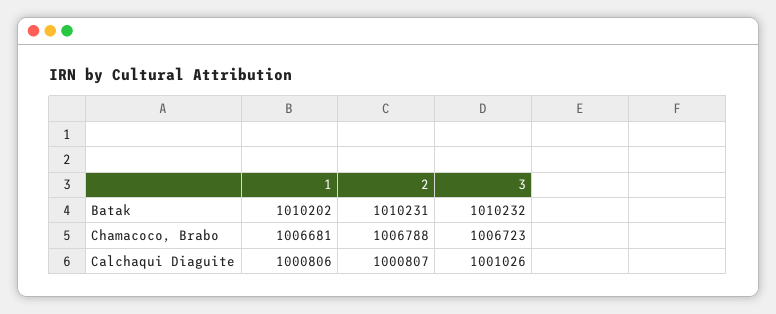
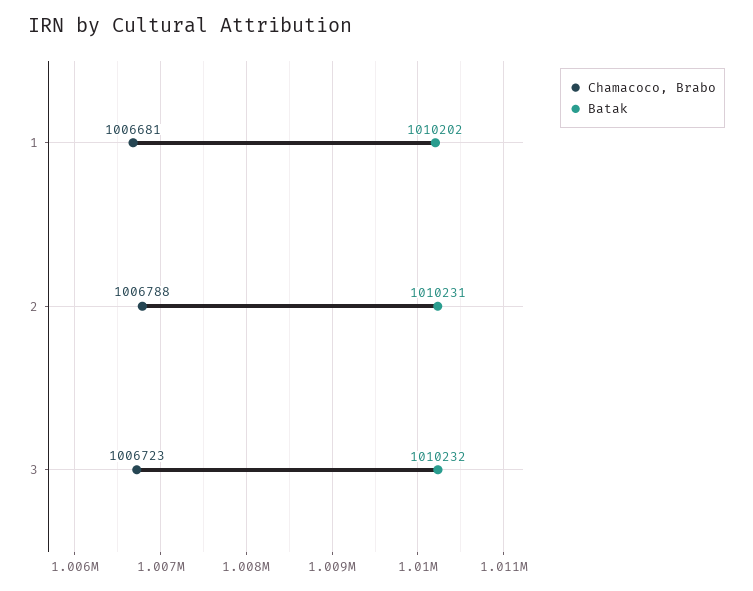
Calchaqui Diaguite, 1: 1000806 -> none
Calchaqui Diaguite, 2: 1000807 -> none
Calchaqui Diaguite, 3: 1001026 -> none

